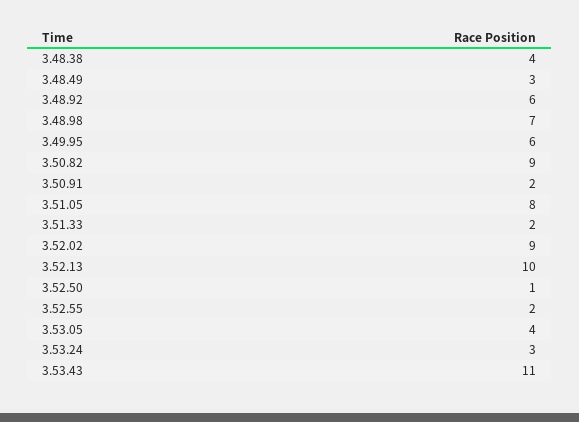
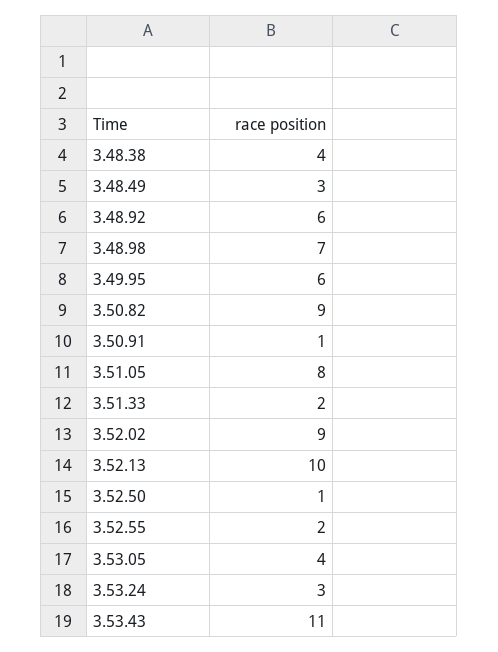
3.50.91: 2 -> 1

